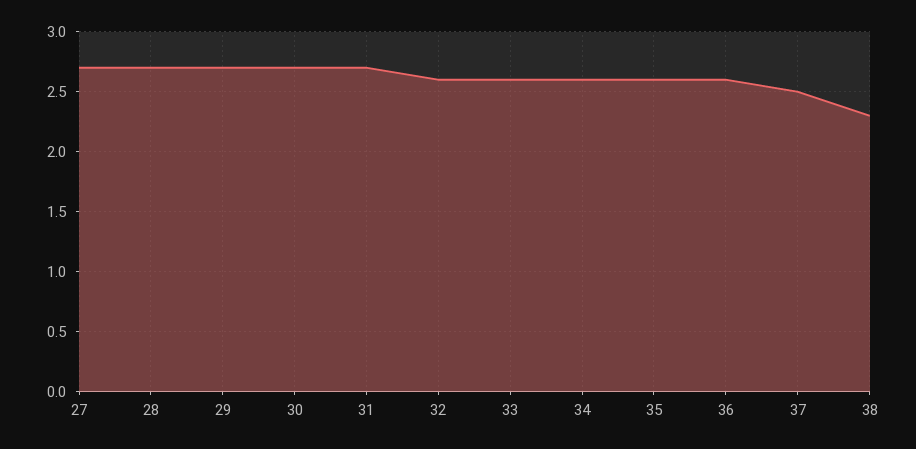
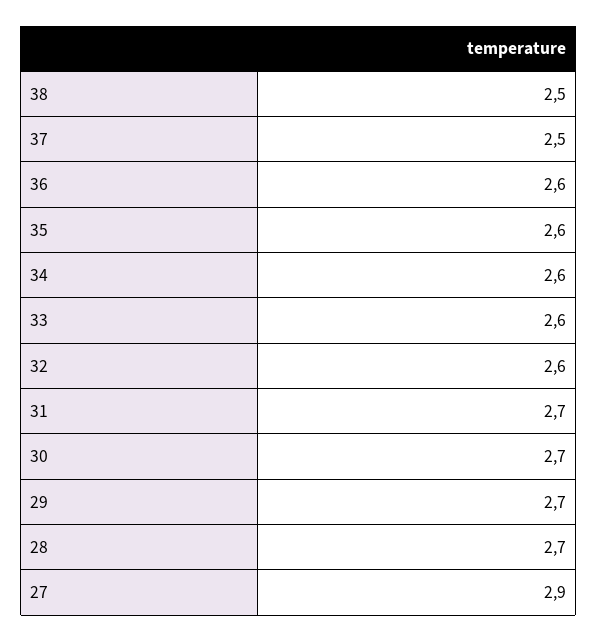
27: 2.7 -> 2.9
38: 2.3 -> 2.5

